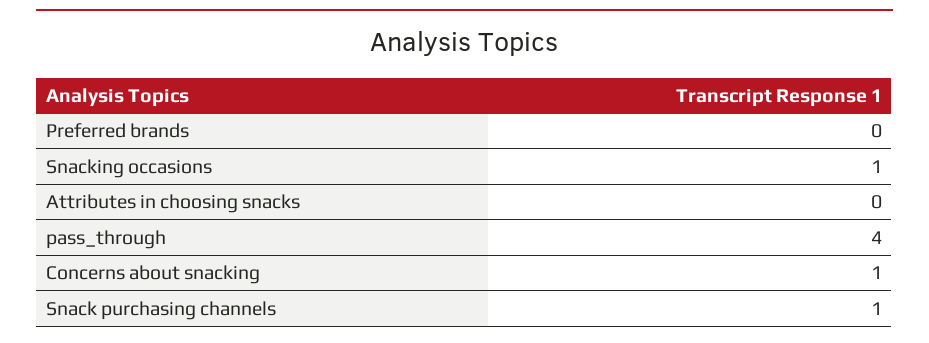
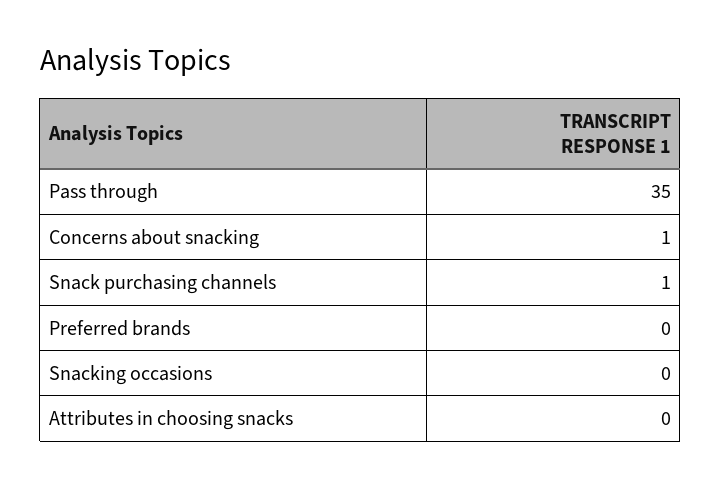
Snacking occasions: 1 -> 0
pass_through: 4 -> 35

